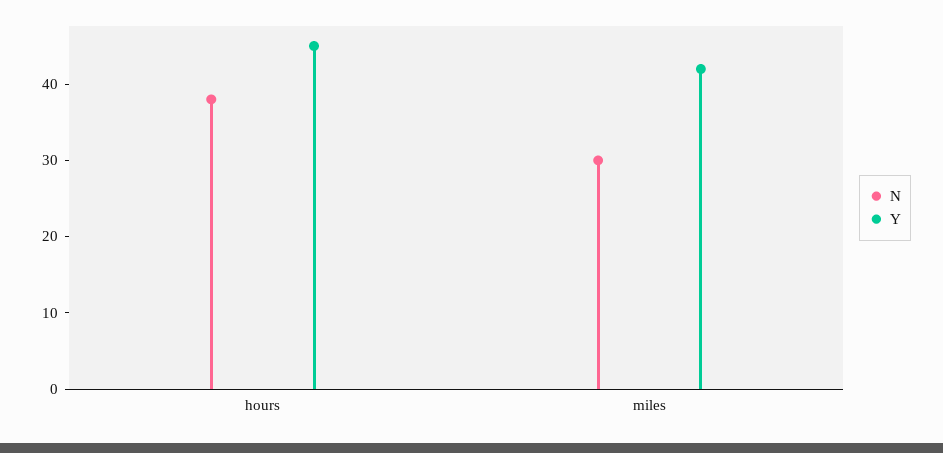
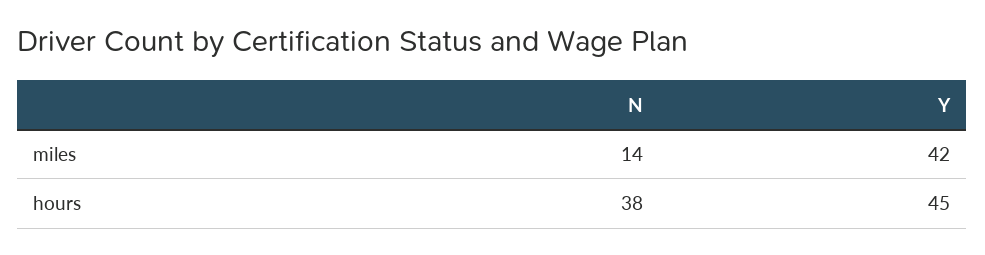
N, miles: 30 -> 14

